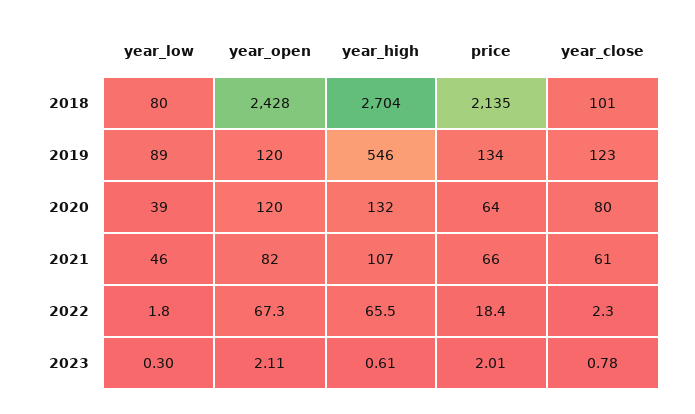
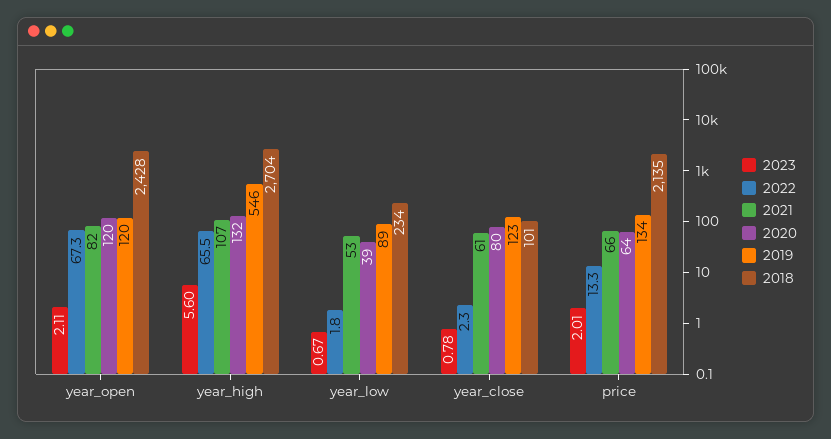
2018, year_low: 80 -> 234
2021, year_low: 46 -> 53
2022, price: 18.4 -> 13.3
2023, year_low: 0.3 -> 0.67
2023, year_high: 0.61 -> 5.6

